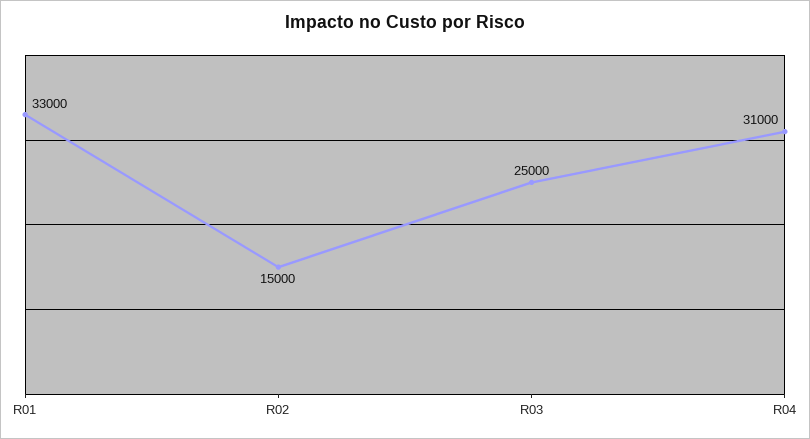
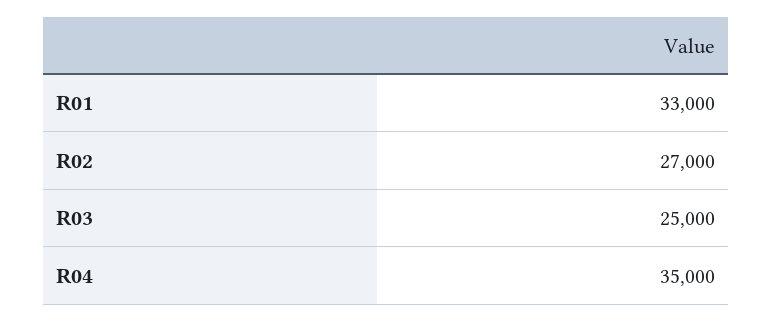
R02: 15000 -> 27000
R04: 31000 -> 35000

